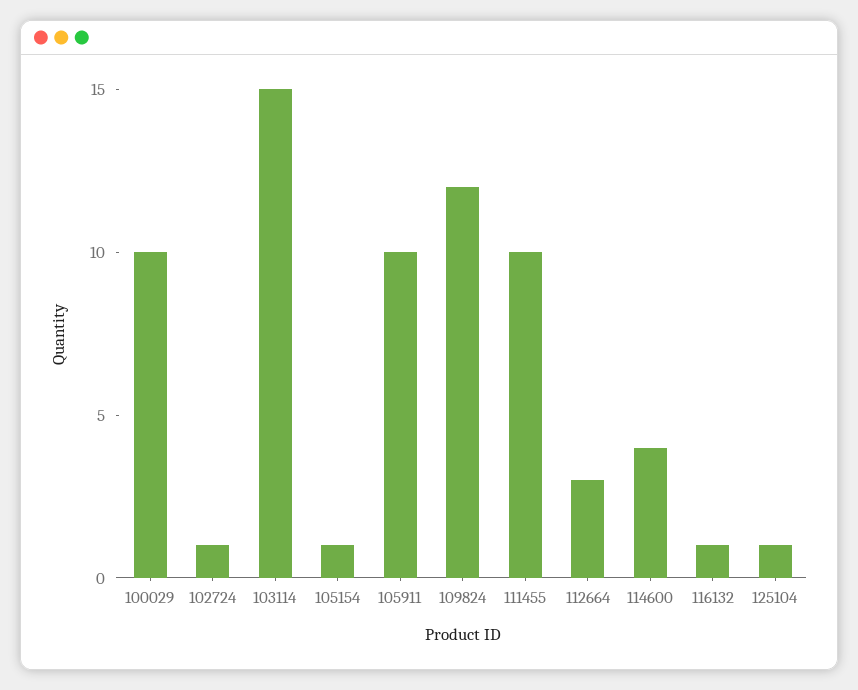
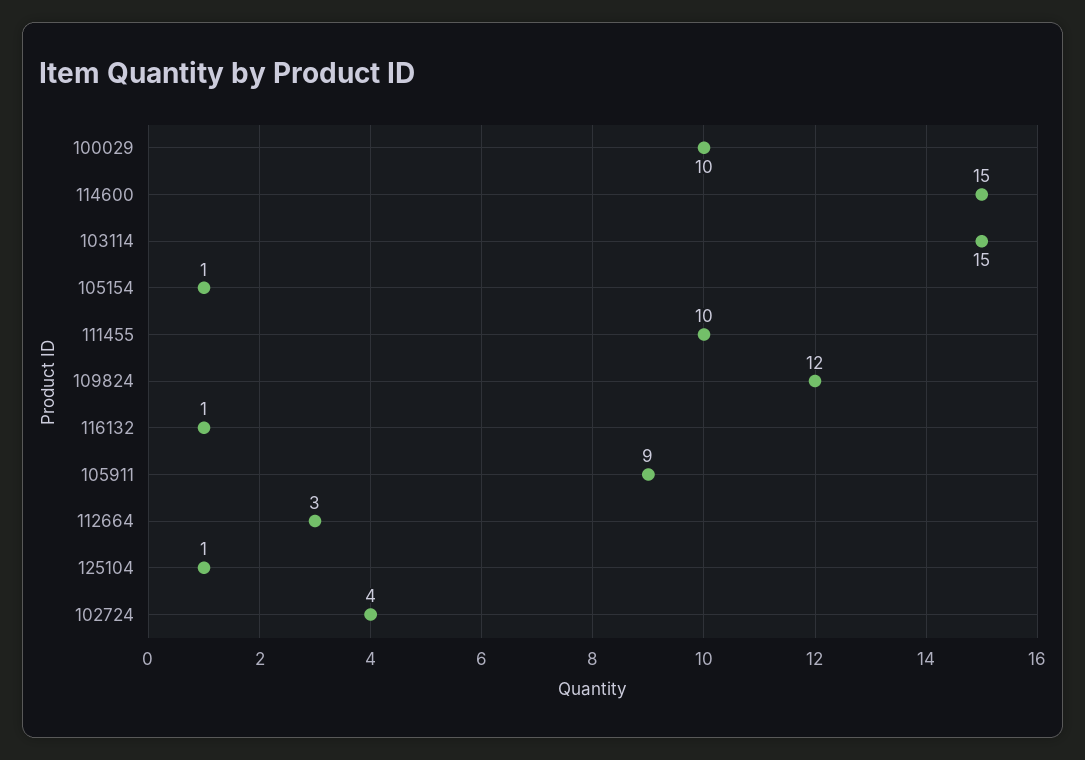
102724: 1 -> 4
105911: 10 -> 9
114600: 4 -> 15

